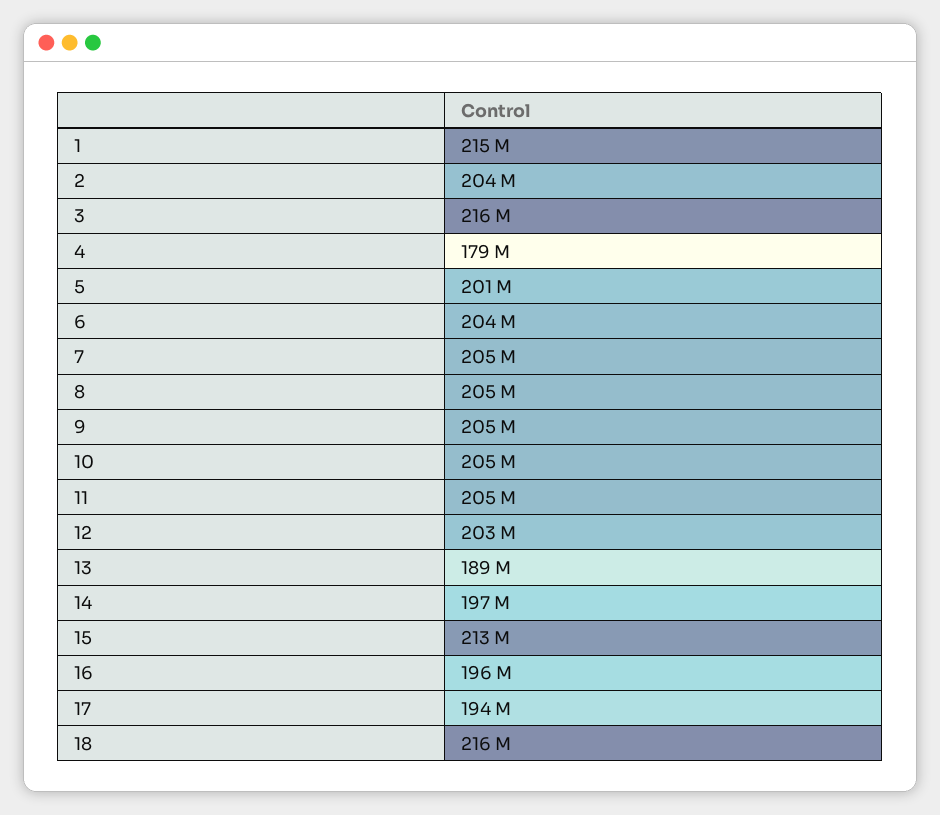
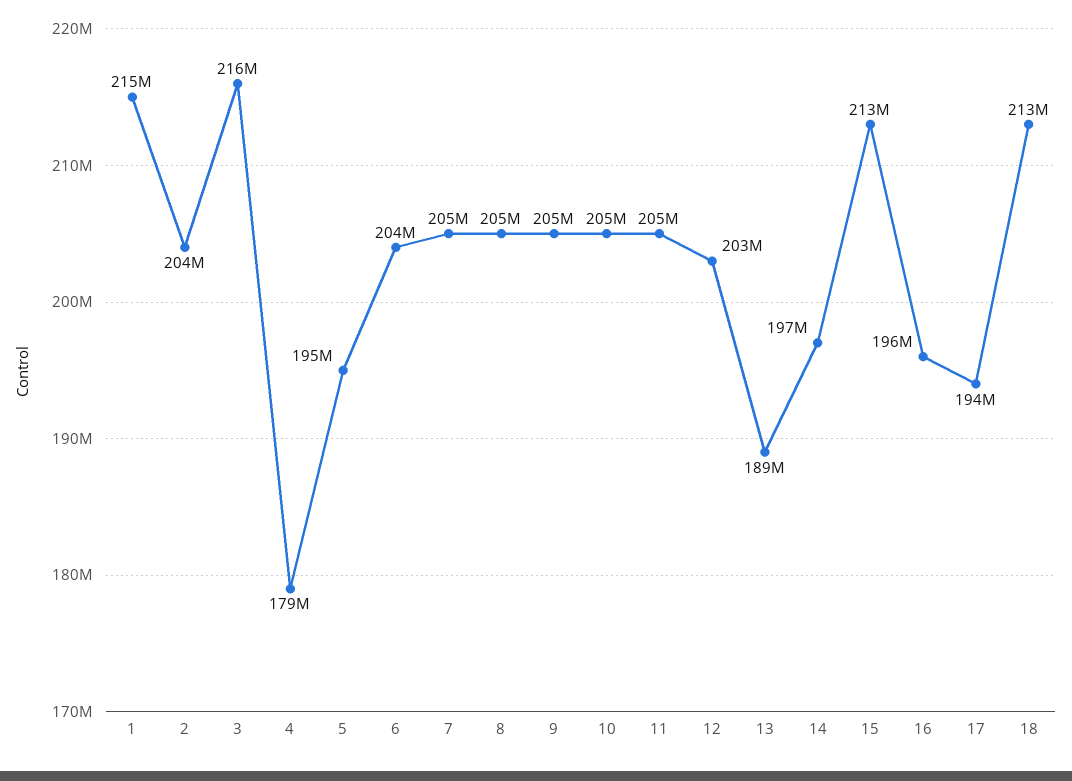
5: 201000000 -> 195000000
18: 216000000 -> 213000000

